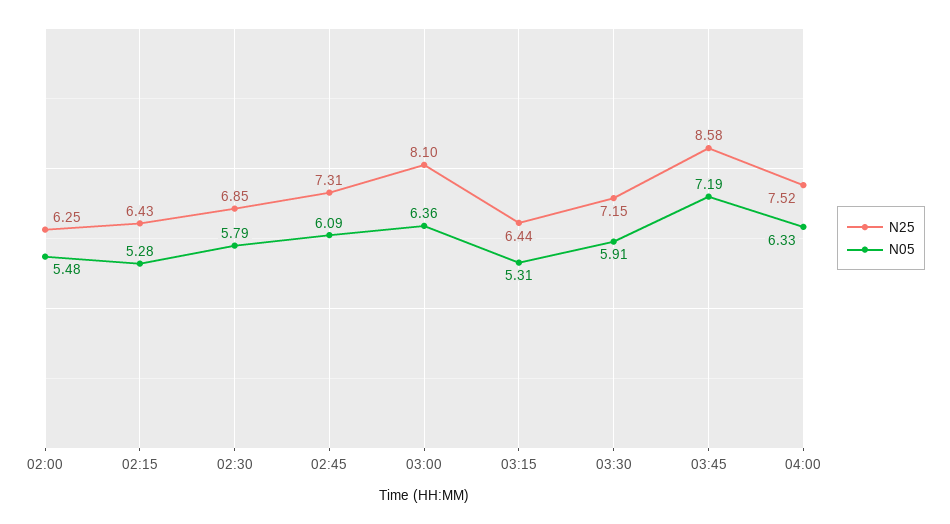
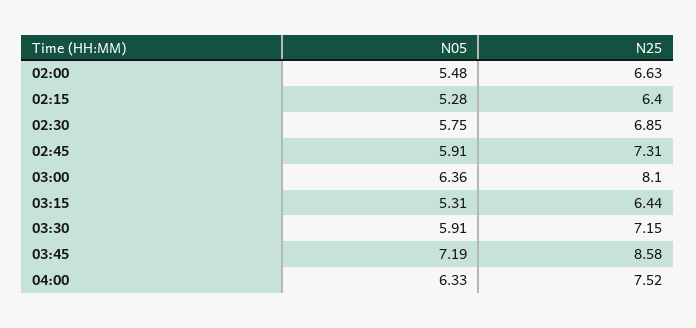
N25, 02:00: 6.25 -> 6.63
N25, 02:15: 6.43 -> 6.4
N05, 02:30: 5.79 -> 5.75
N05, 02:45: 6.09 -> 5.91

